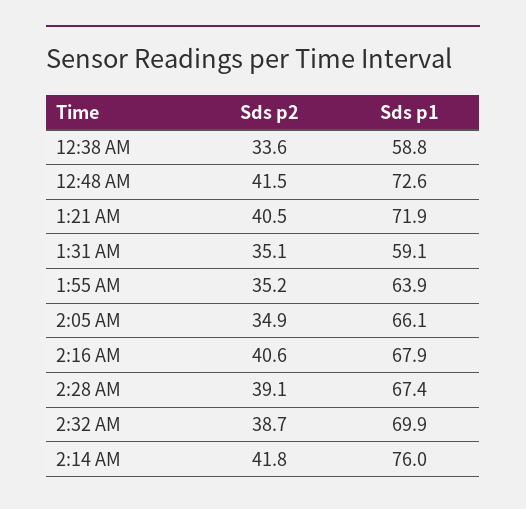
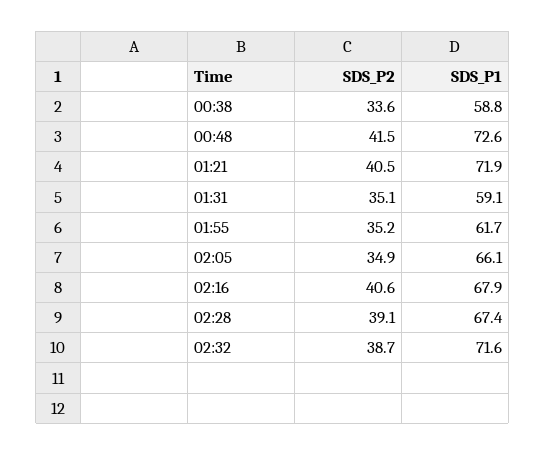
Sds p1, 1:55 AM: 63.9 -> 61.7
Sds p1, 2:32 AM: 69.9 -> 71.6
Sds p2, 2:14 AM: 41.8 -> none
Sds p1, 2:14 AM: 76 -> none

